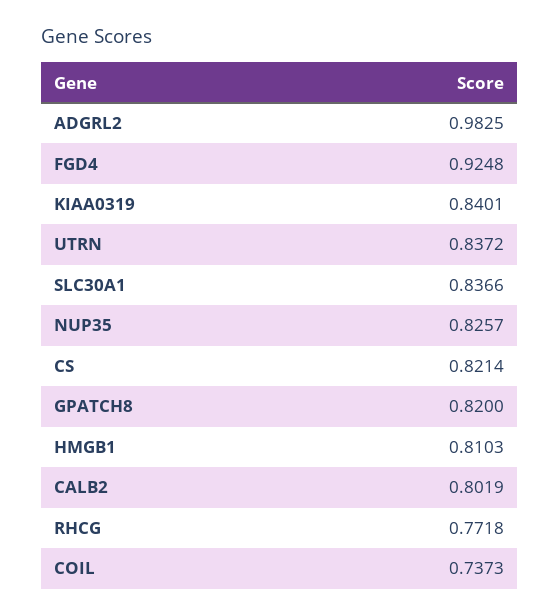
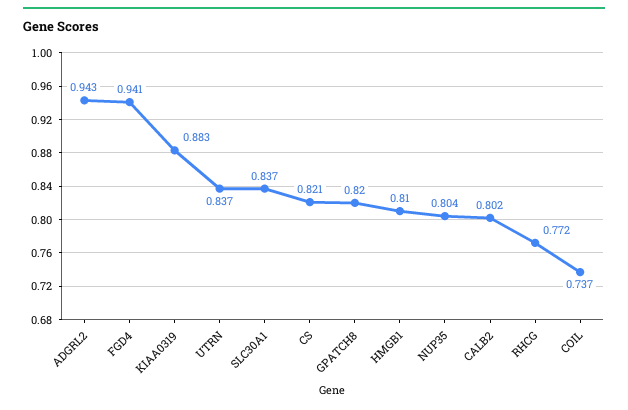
ADGRL2: 0.9825 -> 0.943
FGD4: 0.9248 -> 0.941
KIAA0319: 0.8401 -> 0.883
NUP35: 0.8257 -> 0.804

